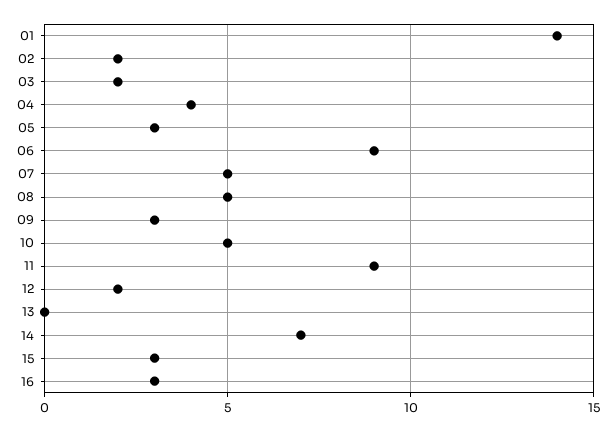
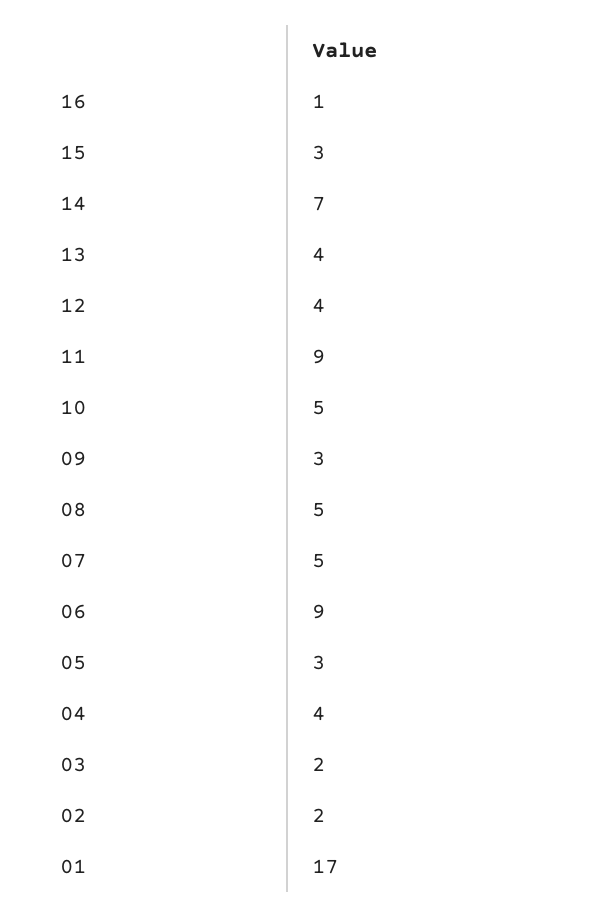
01: 14 -> 17
12: 2 -> 4
13: 0 -> 4
16: 3 -> 1

